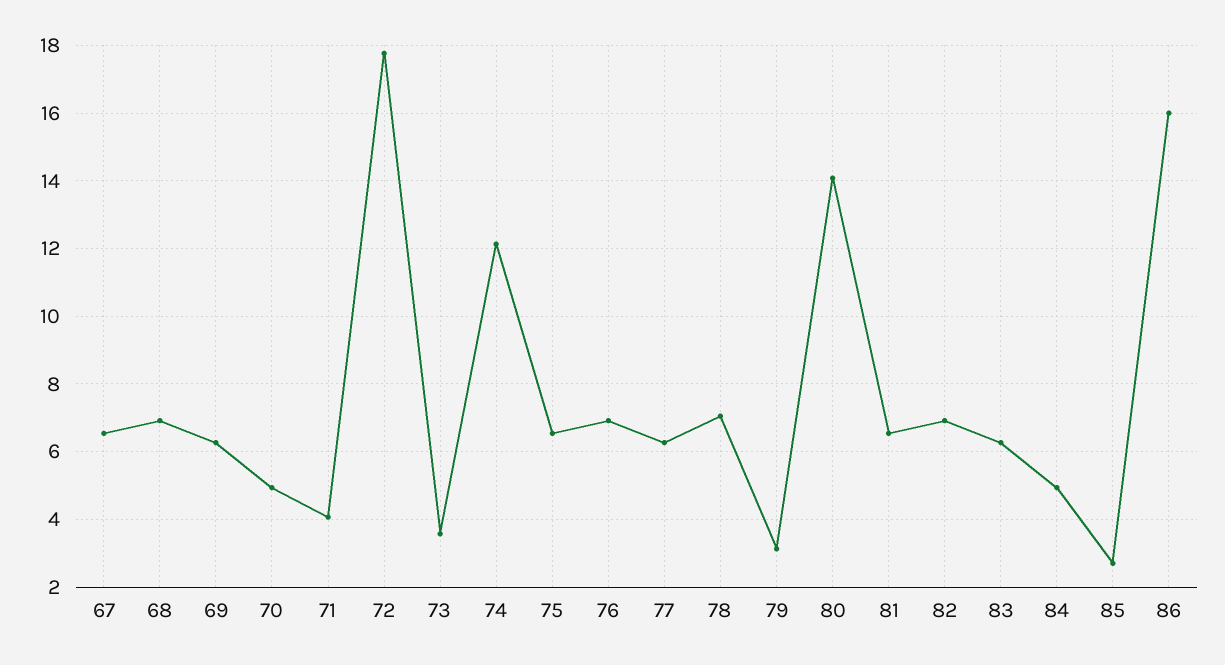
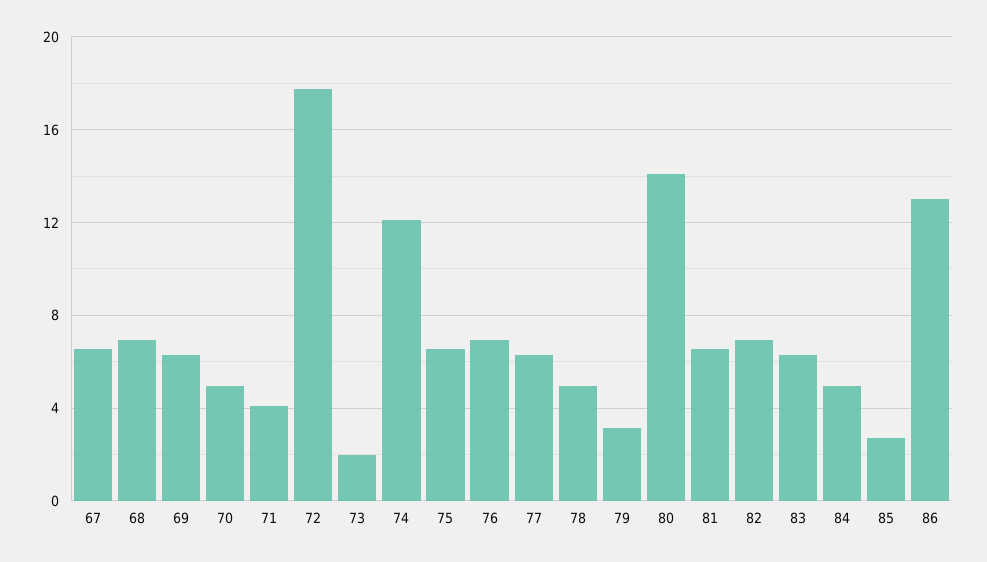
73: 3.6 -> 2
78: 7 -> 5
86: 16 -> 13

